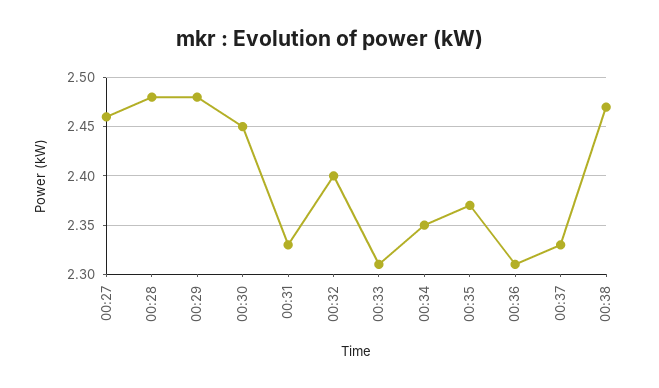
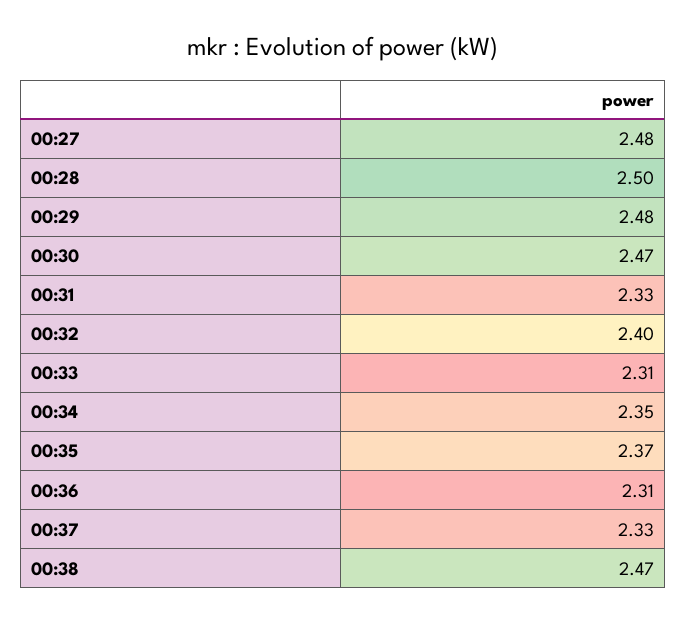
00:27: 2.46 -> 2.48
00:28: 2.48 -> 2.5
00:30: 2.45 -> 2.47

